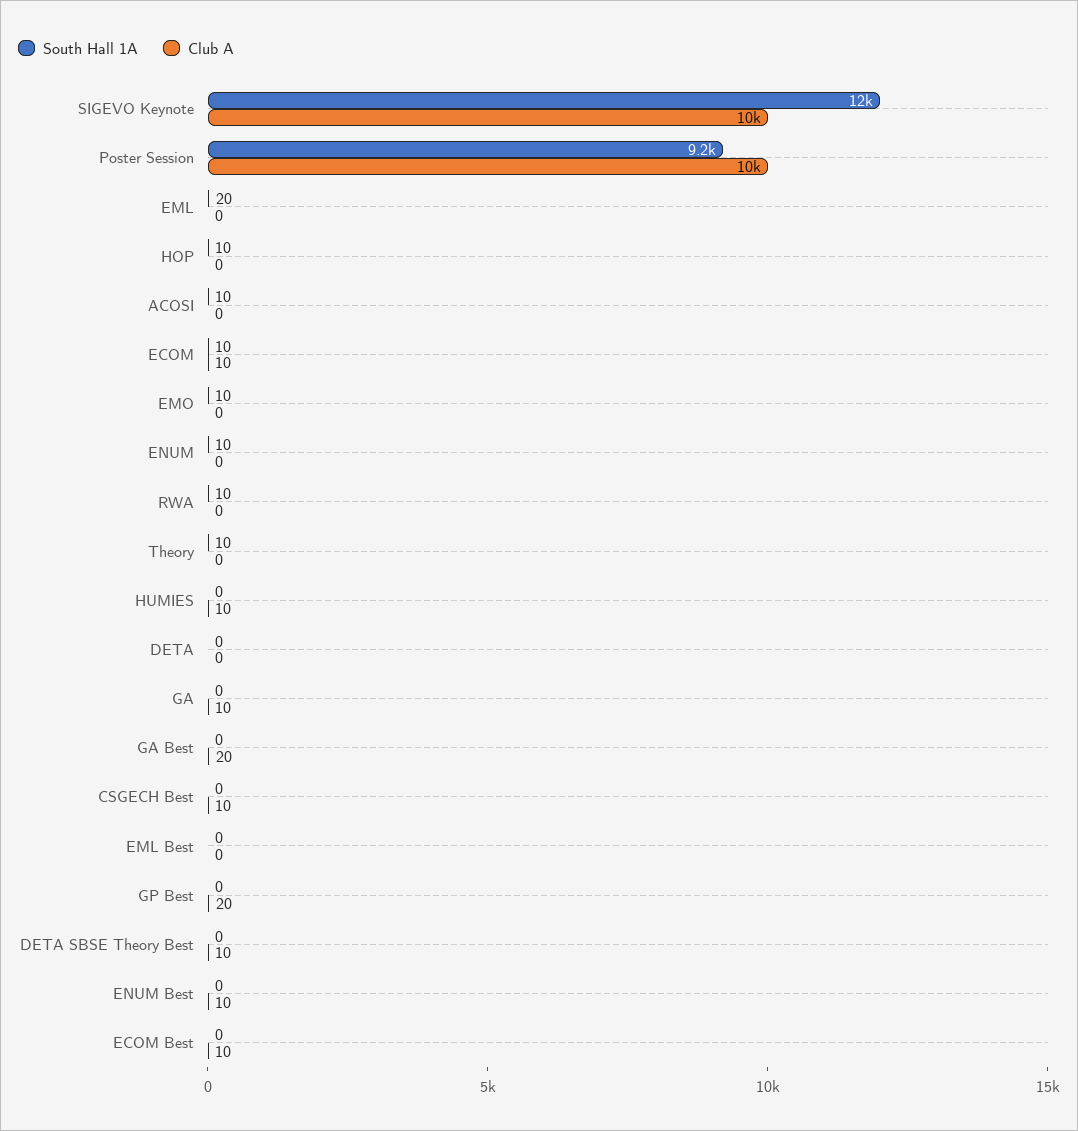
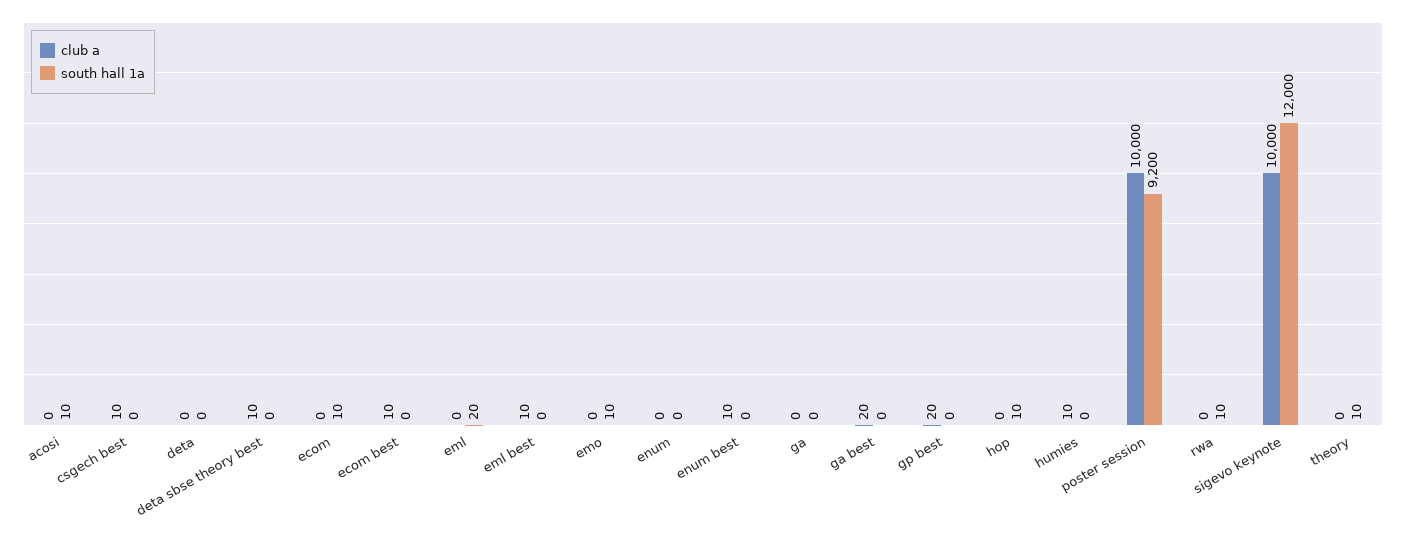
Club A, ECOM: 10 -> 0
South Hall 1A, ENUM: 10 -> 0
Club A, GA: 10 -> 0
Club A, EML Best: 0 -> 10

